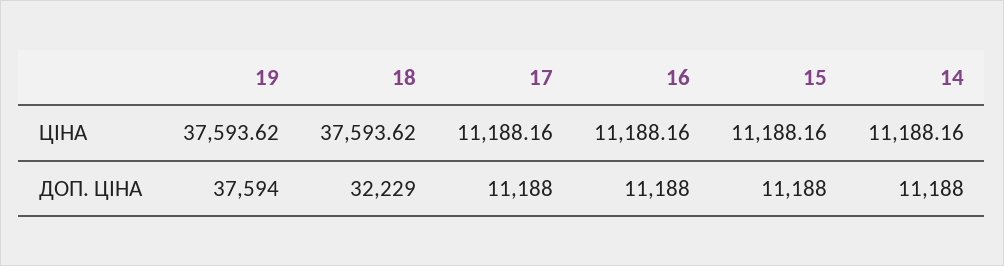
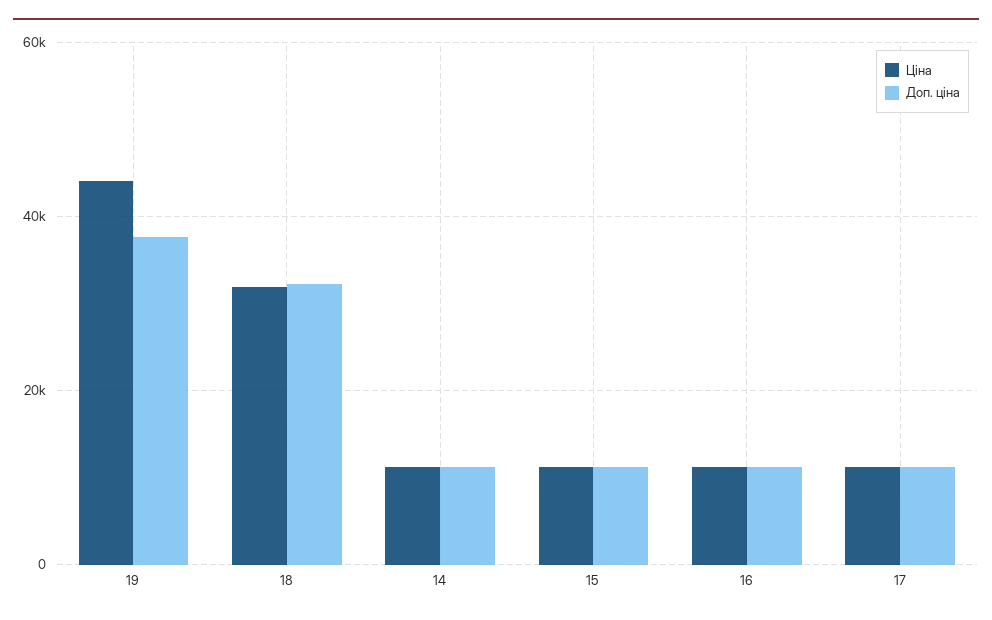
ЦІНА, 19: 37593.62 -> 44000
ЦІНА, 18: 37593.62 -> 32000

